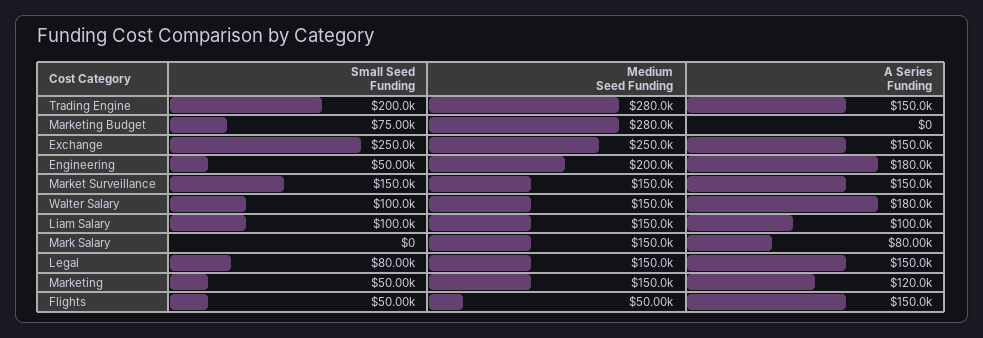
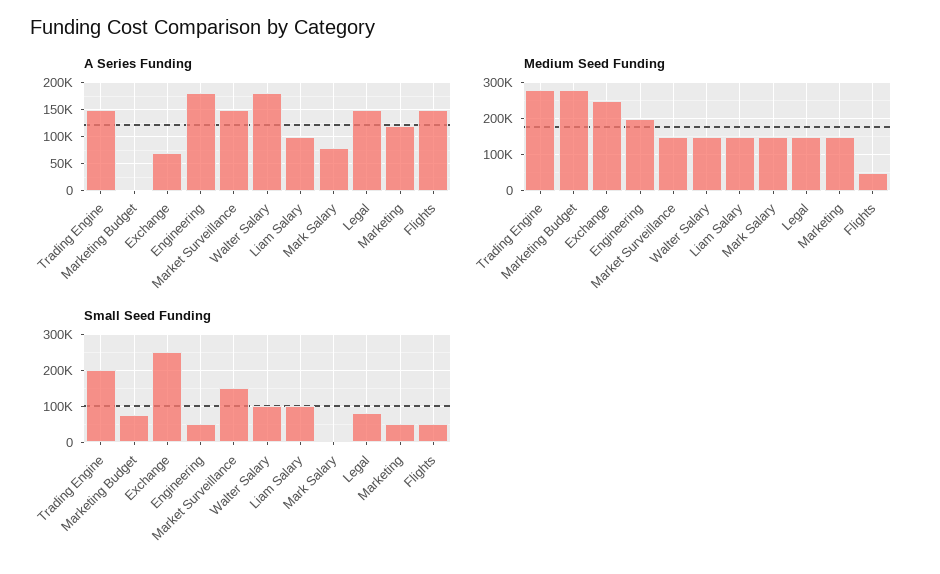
A Series Funding, Exchange: 150000 -> 75000

